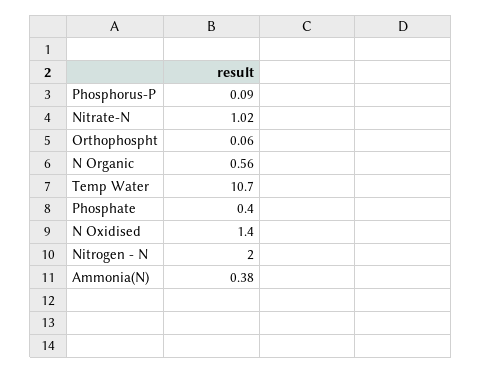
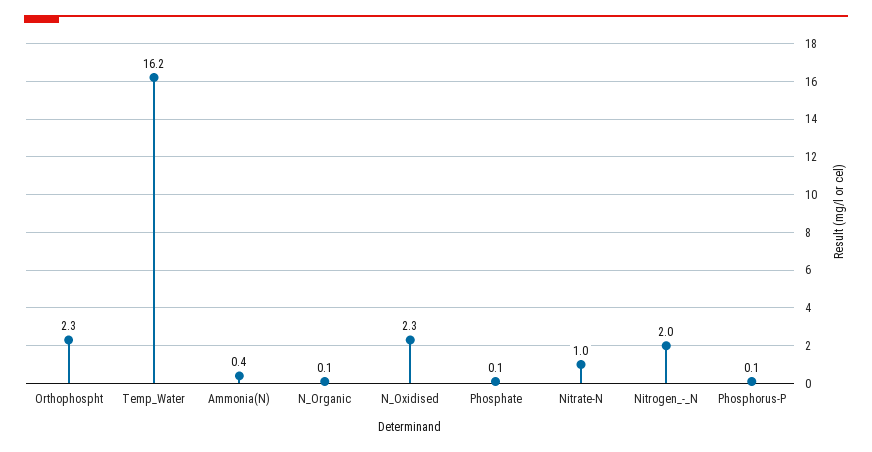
Orthophospht: 0.06 -> 2.3
N Organic: 0.56 -> 0.1
Temp Water: 10.7 -> 16.2
Phosphate: 0.4 -> 0.1
N Oxidised: 1.4 -> 2.3

